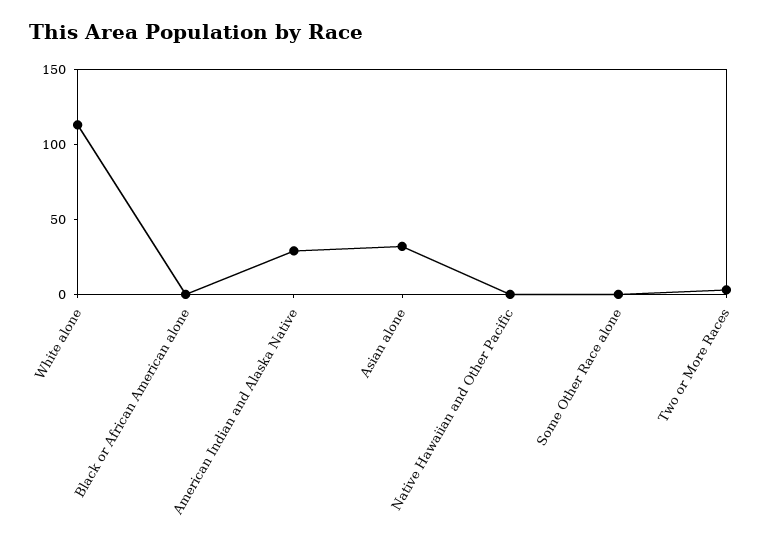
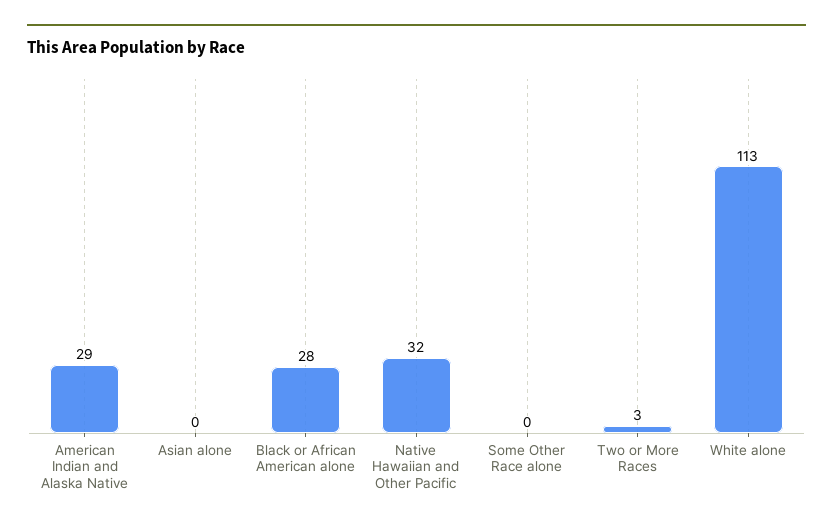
Black or African American alone: 0 -> 28
Asian alone: 30 -> 0
Native Hawaiian and Other Pacific: 0 -> 32

